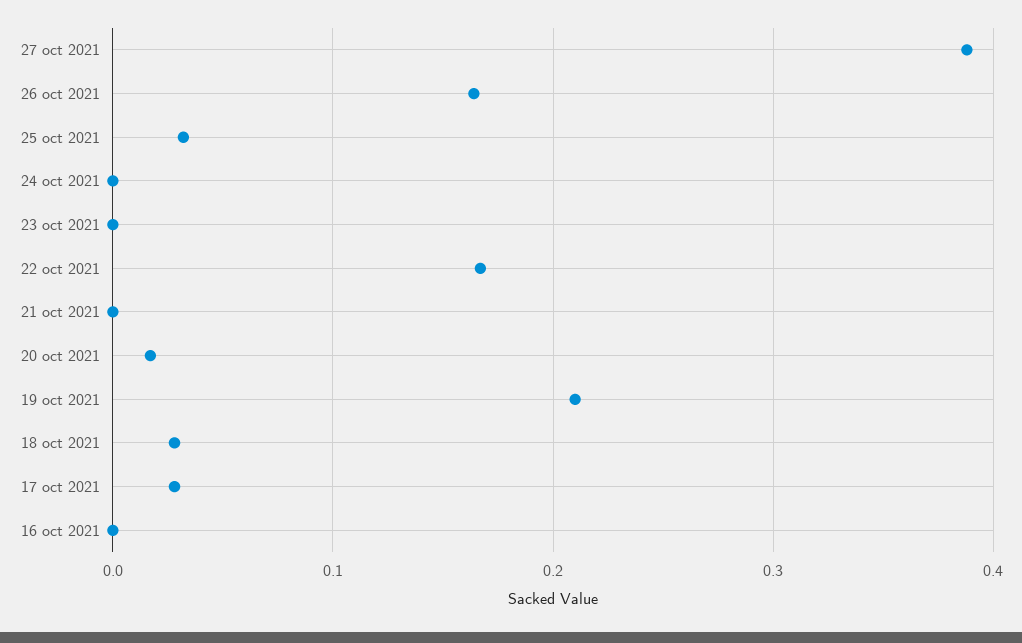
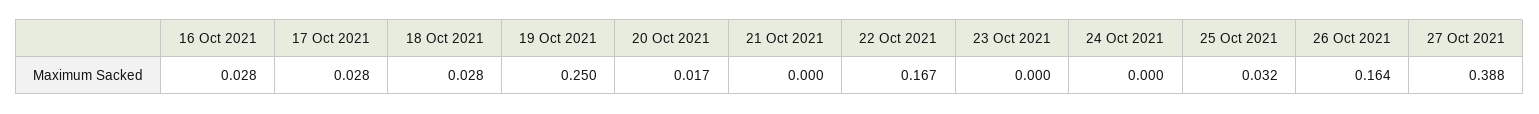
19 oct 2021: 0.21 -> 0.25
16 oct 2021: 0 -> 0.028

